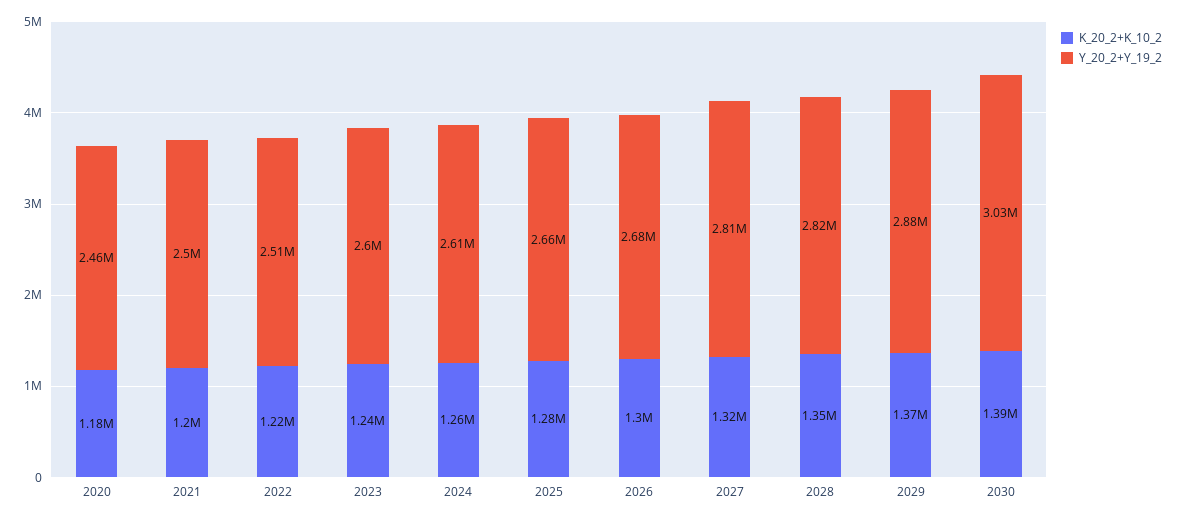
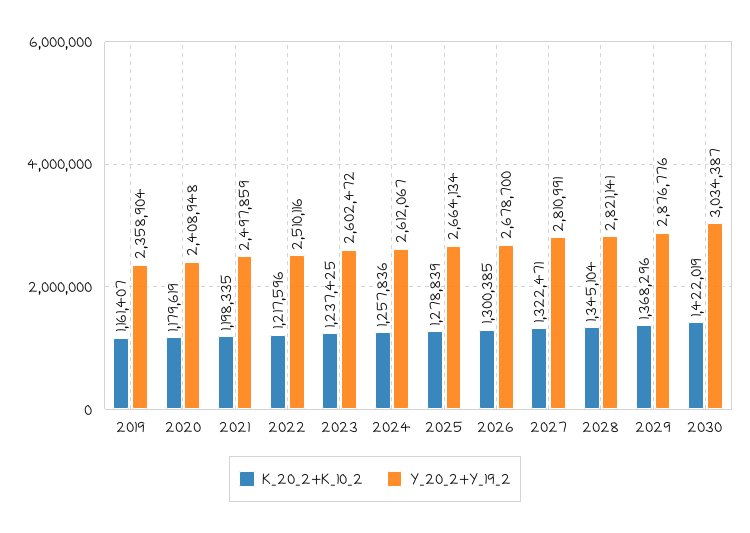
Y_20_2+Y_19_2, 2020: 2460000 -> 2408948
K_20_2+K_10_2, 2030: 1390000 -> 1422019
K_20_2+K_10_2, 2019: none -> 1161407
Y_20_2+Y_19_2, 2019: none -> 2358904

